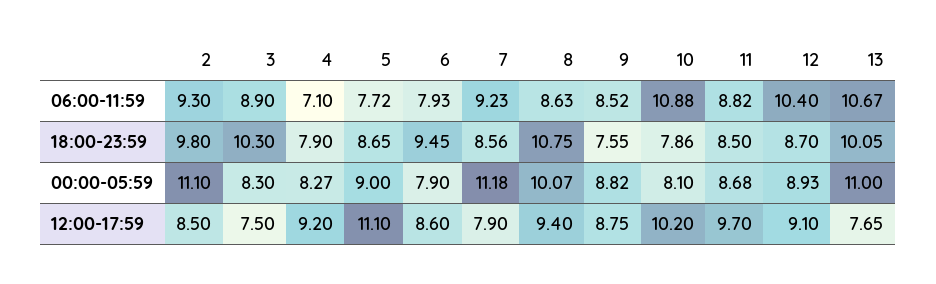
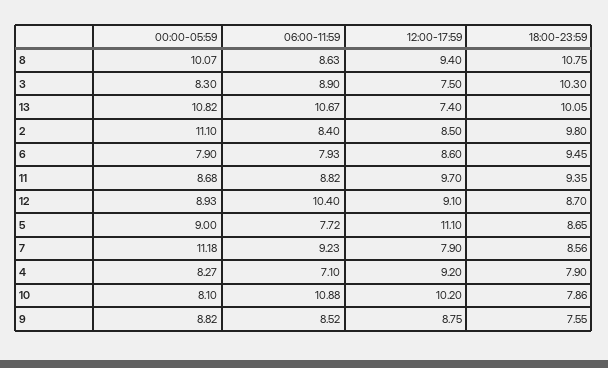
2, 06:00-11:59: 9.3 -> 8.4
11, 18:00-23:59: 8.5 -> 9.35
13, 00:00-05:59: 11 -> 10.82
13, 12:00-17:59: 7.65 -> 7.4

